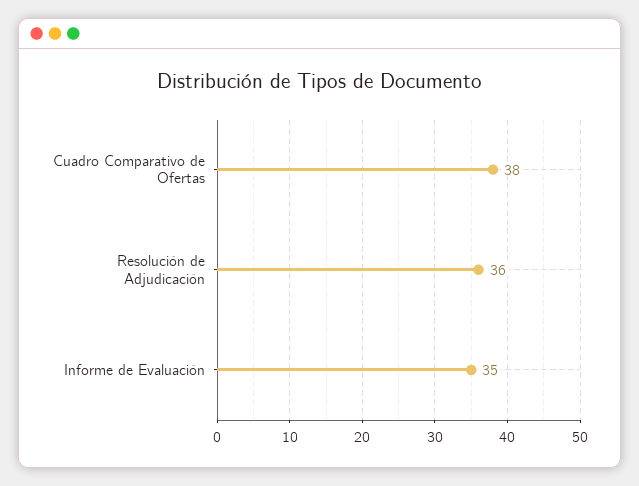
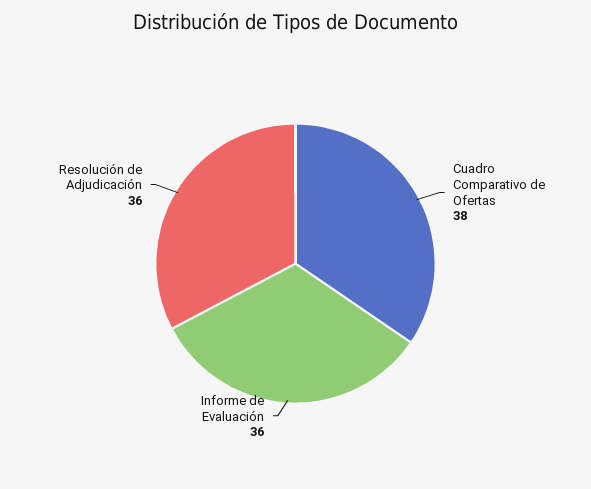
Informe de Evaluación: 35 -> 36

